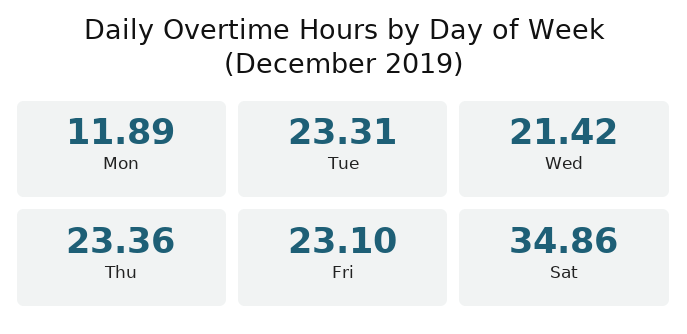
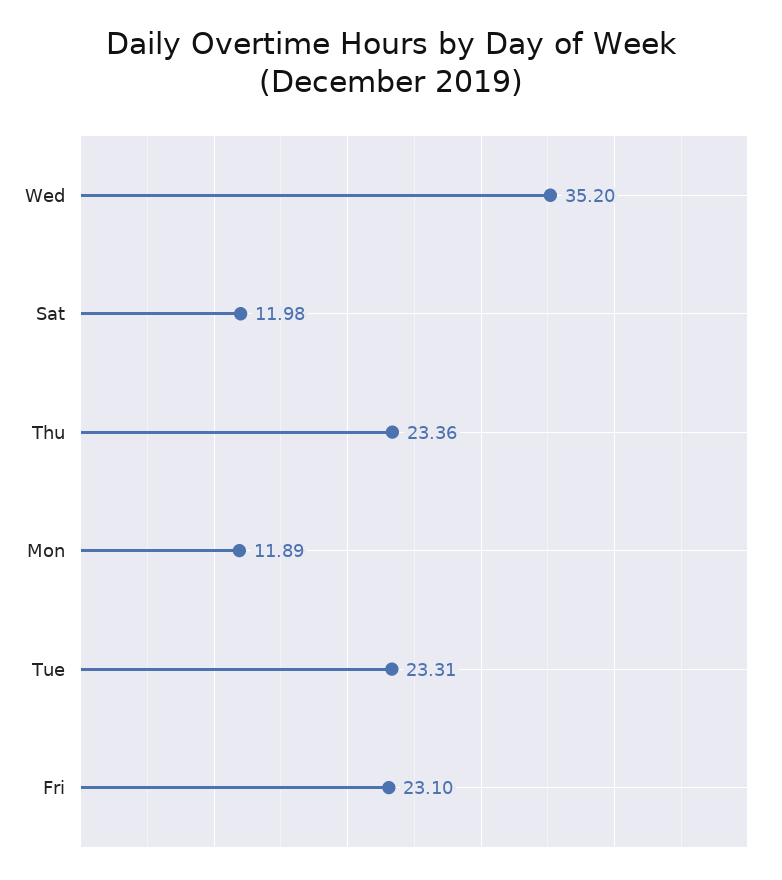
Wed: 21.42 -> 35.2
Sat: 34.86 -> 11.98

